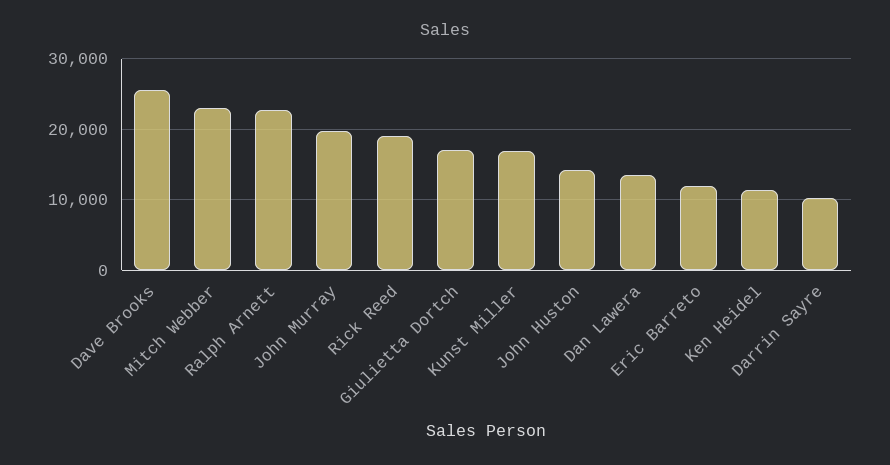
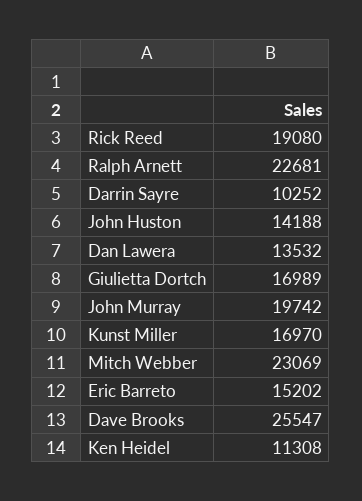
Eric Barreto: 12000 -> 15202

